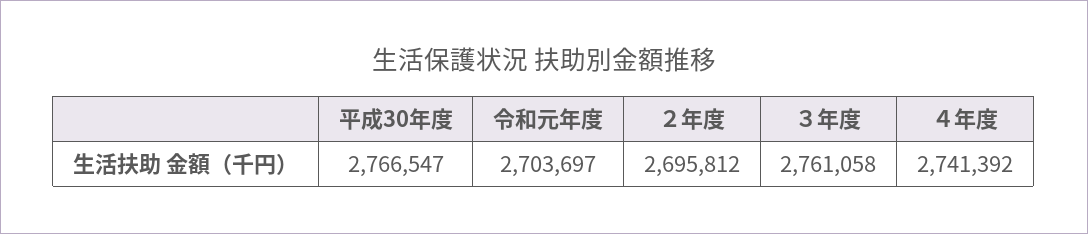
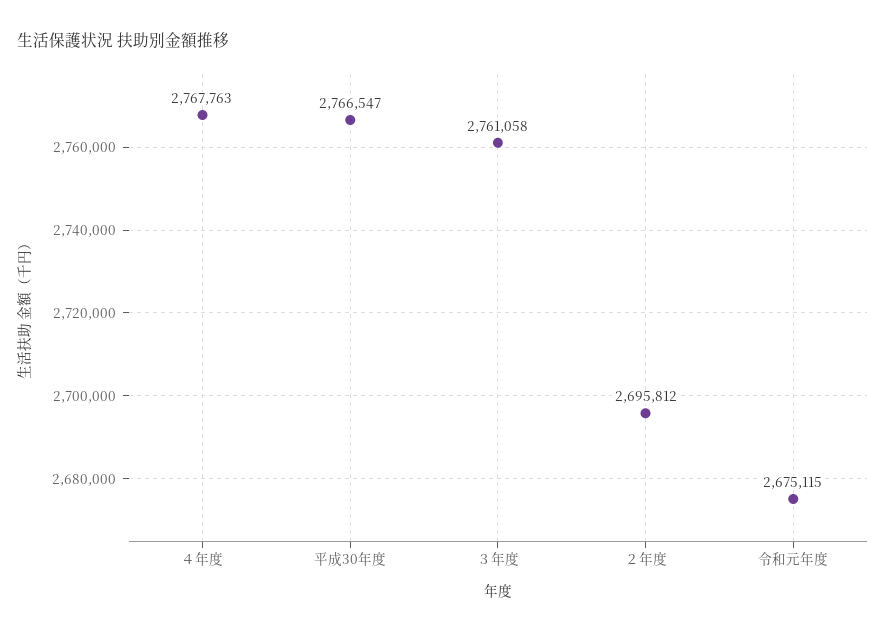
令和元年度: 2703697 -> 2675115
４年度: 2741392 -> 2767763

